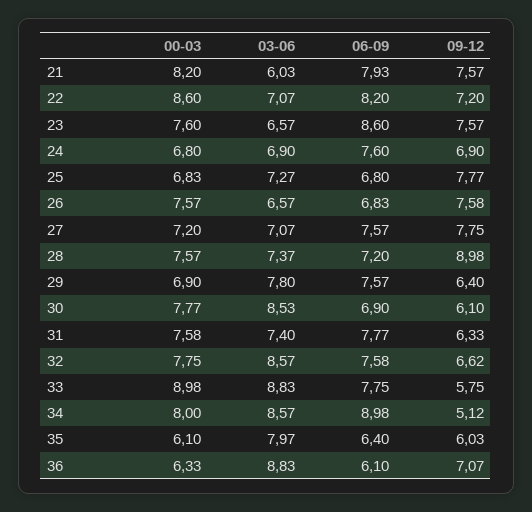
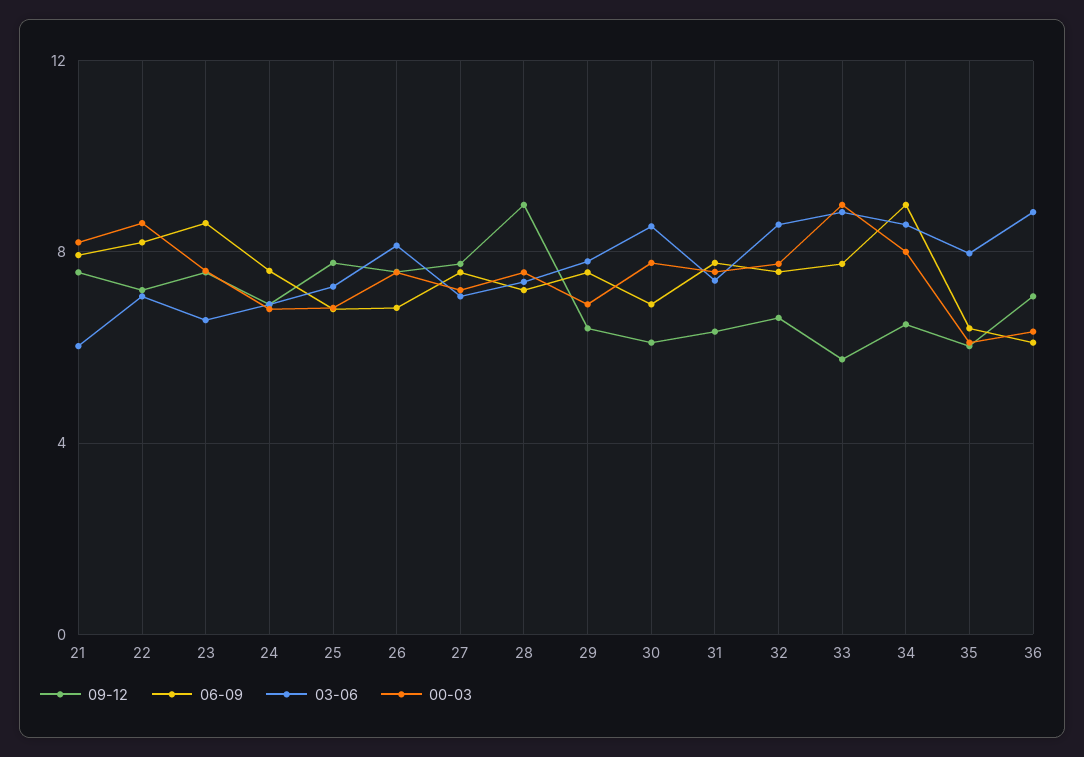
03-06, 26: 6.57 -> 8
09-12, 34: 5.12 -> 6.5

